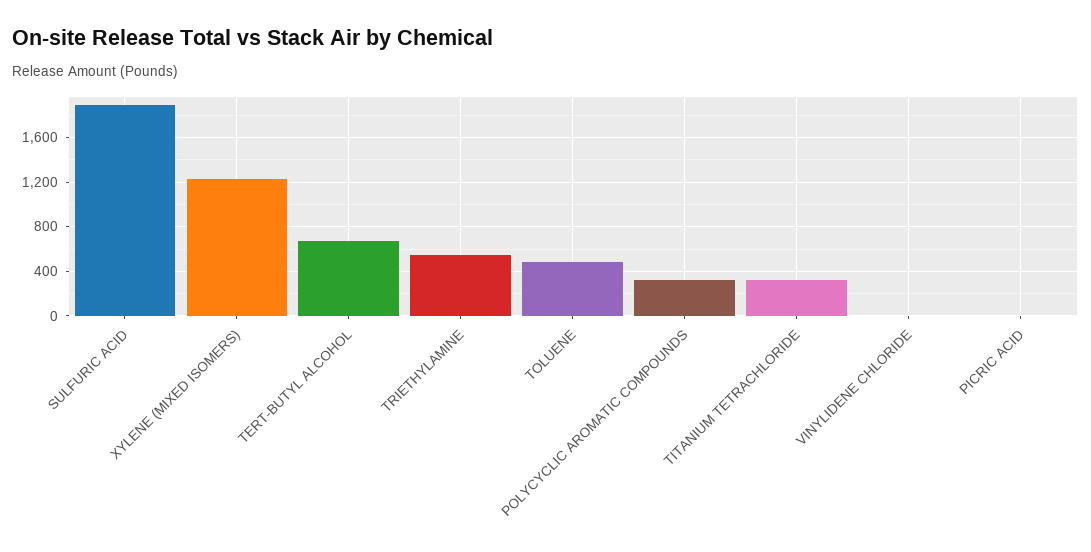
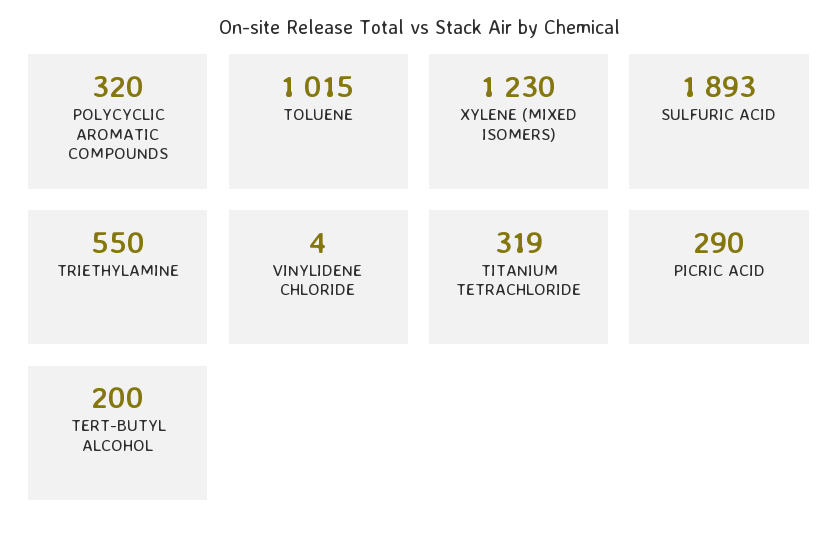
TERT-BUTYL ALCOHOL: 700 -> 200
TOLUENE: 500 -> 1015
PICRIC ACID: 0 -> 290

